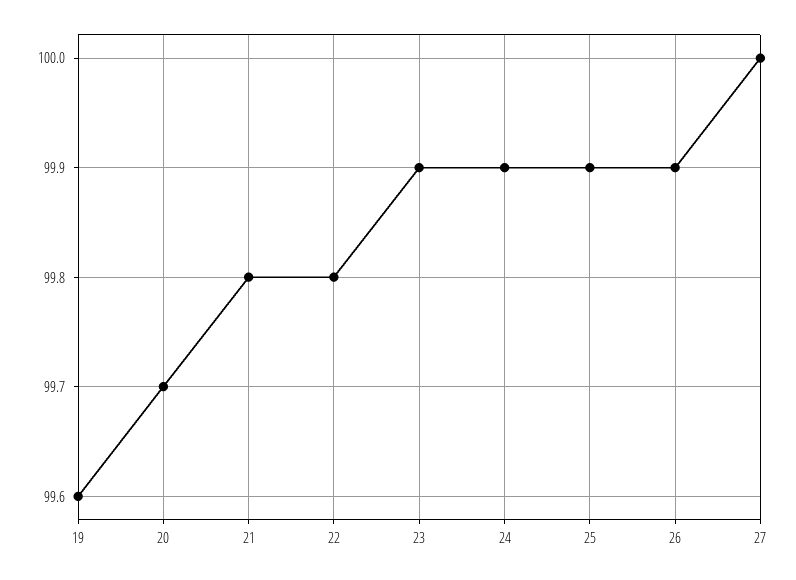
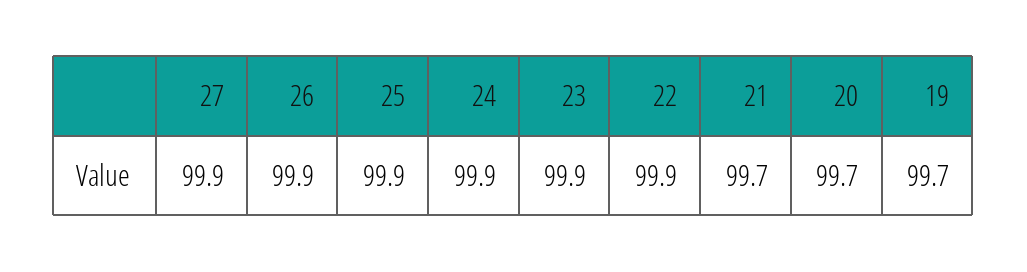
19: 99.6 -> 99.7
21: 99.8 -> 99.7
22: 99.8 -> 99.9
27: 100 -> 99.9

